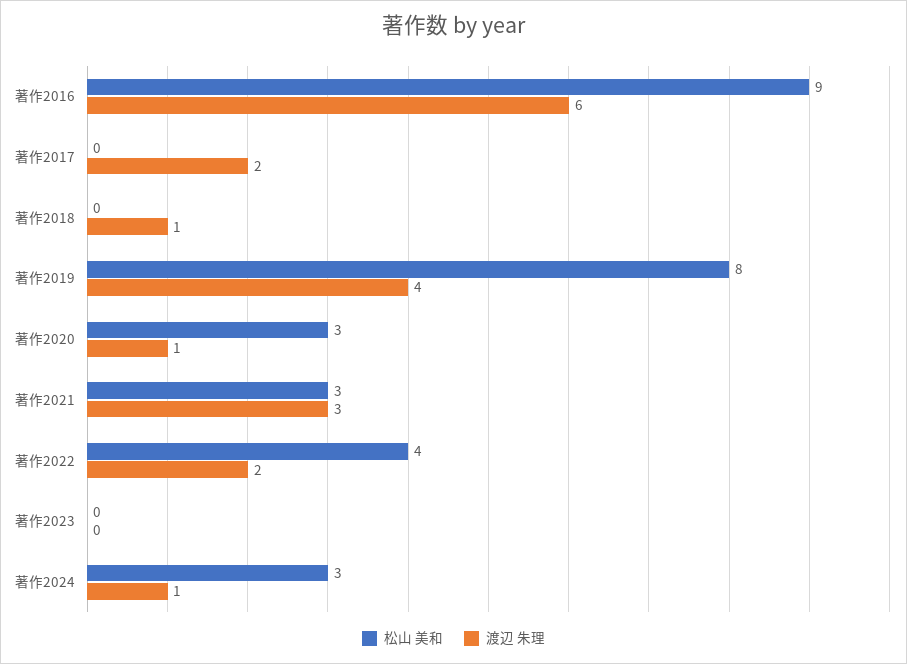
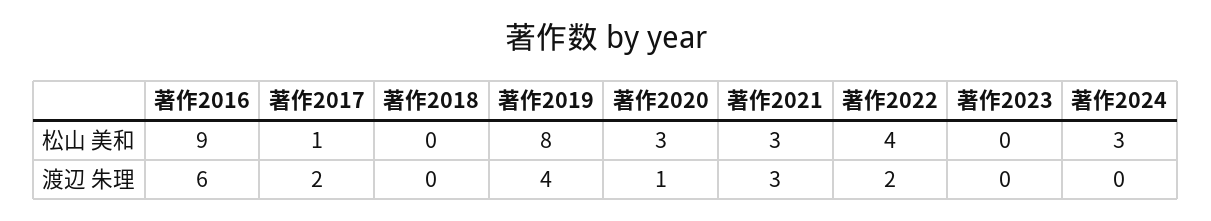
松山 美和, 著作2017: 0 -> 1
渡辺 朱理, 著作2018: 1 -> 0
渡辺 朱理, 著作2024: 1 -> 0

